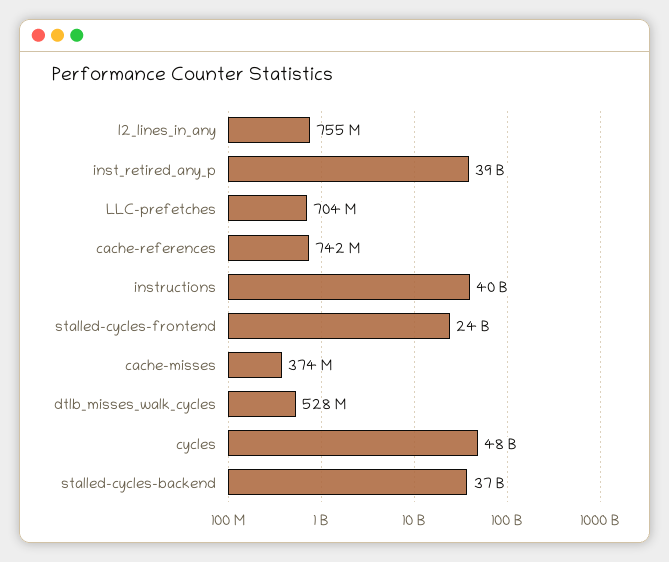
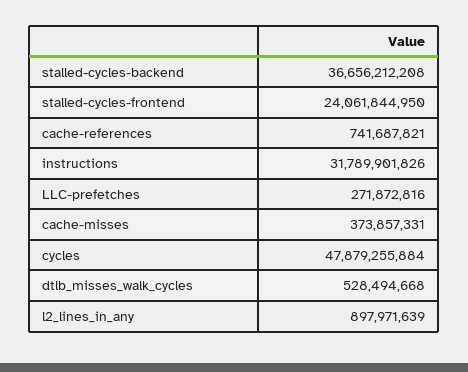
l2_lines_in_any: 755000000 -> 897971639
inst_retired_any_p: 39000000000 -> none
LLC-prefetches: 704000000 -> 271872816
instructions: 40000000000 -> 31789901826

